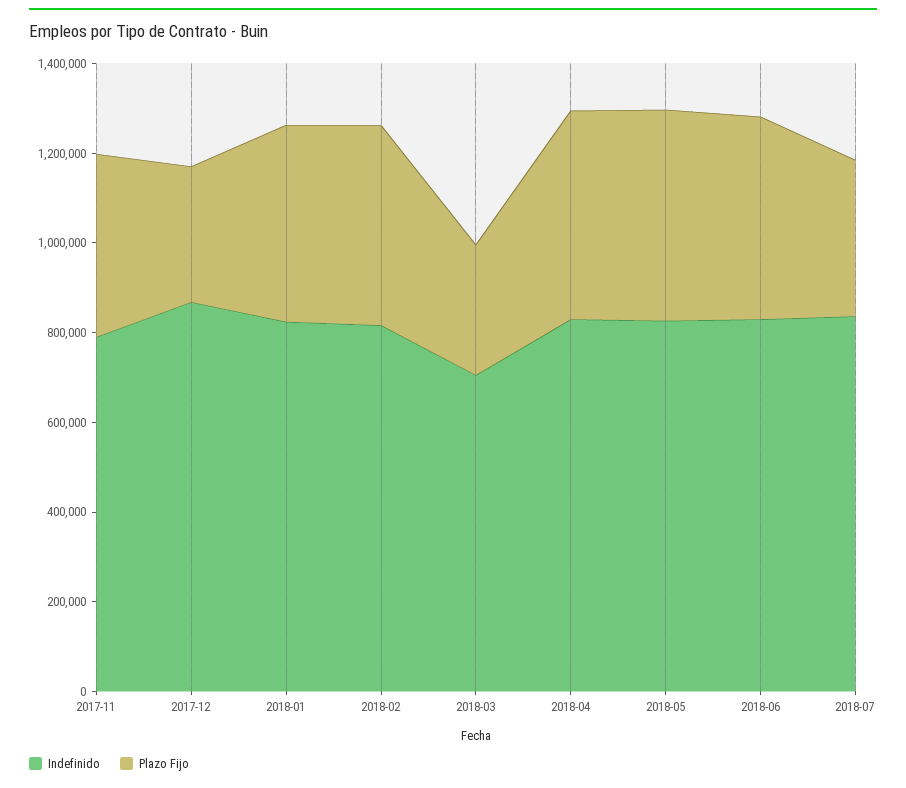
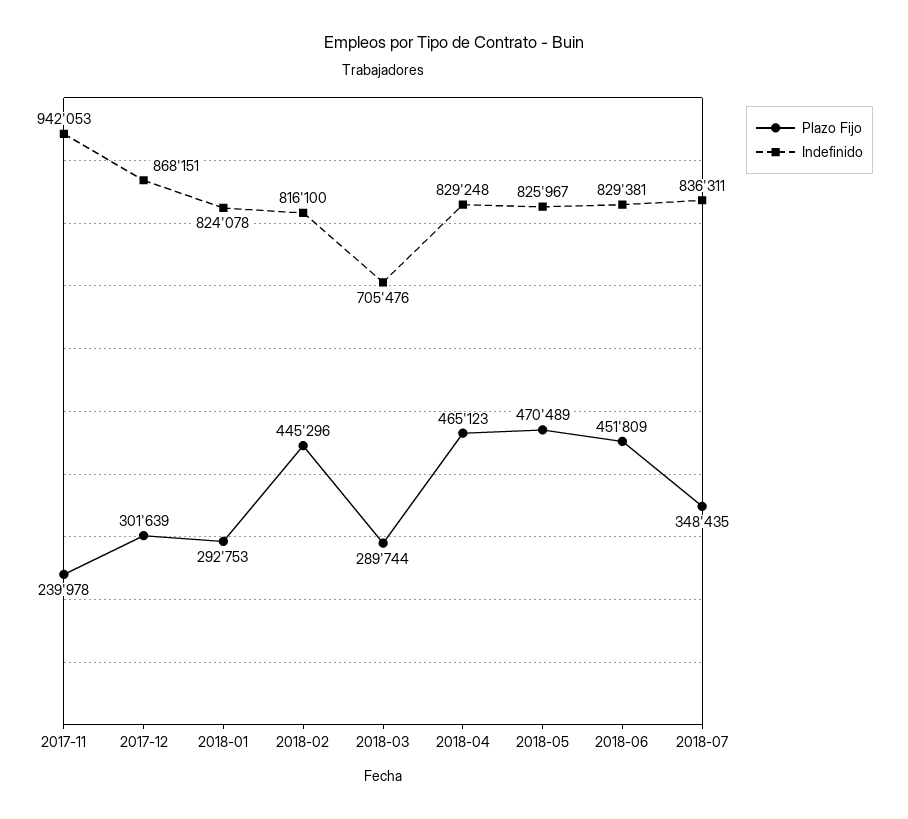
Indefinido, 2017-11: 800000 -> 942053
Plazo Fijo, 2017-11: 400000 -> 239978
Plazo Fijo, 2018-01: 450000 -> 292753

